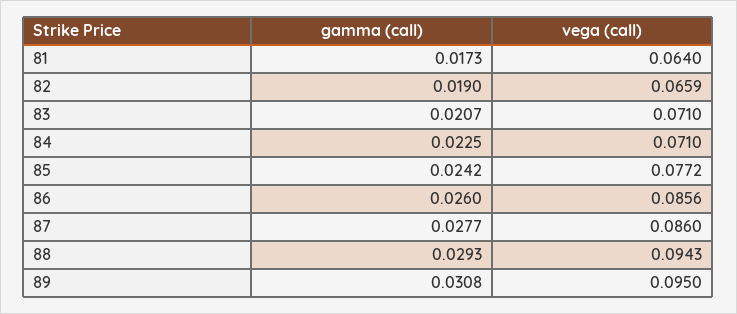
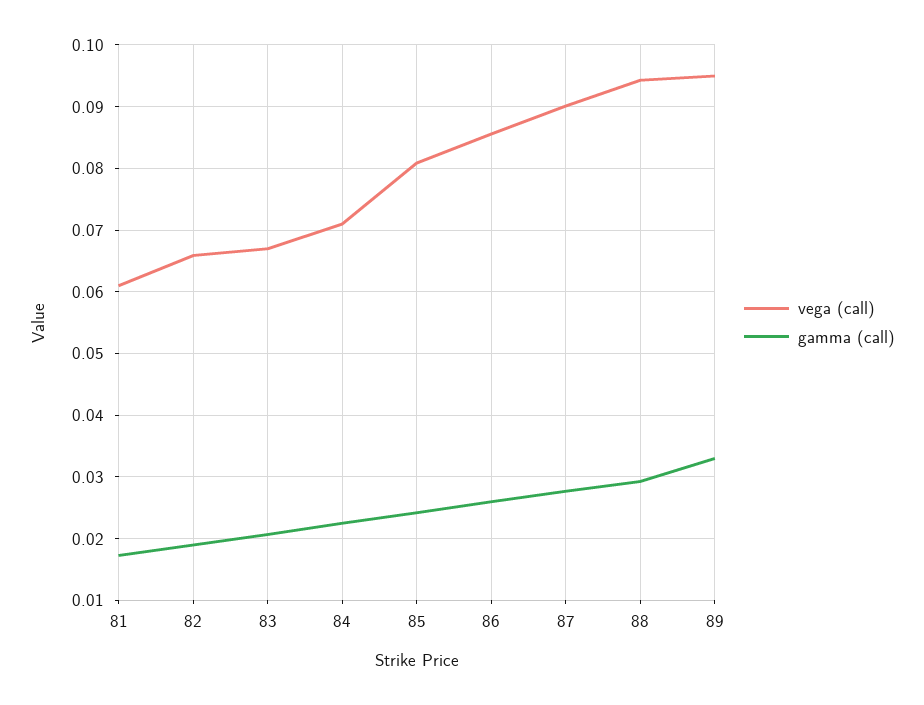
vega (call), 81: 0.064 -> 0.061
vega (call), 83: 0.071 -> 0.067
vega (call), 85: 0.0772 -> 0.081
vega (call), 87: 0.086 -> 0.09
gamma (call), 89: 0.0308 -> 0.033

